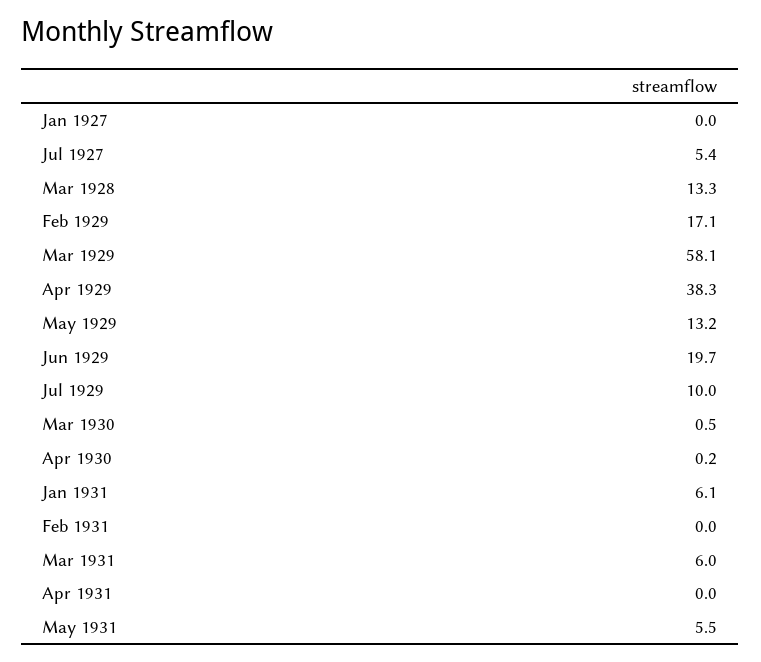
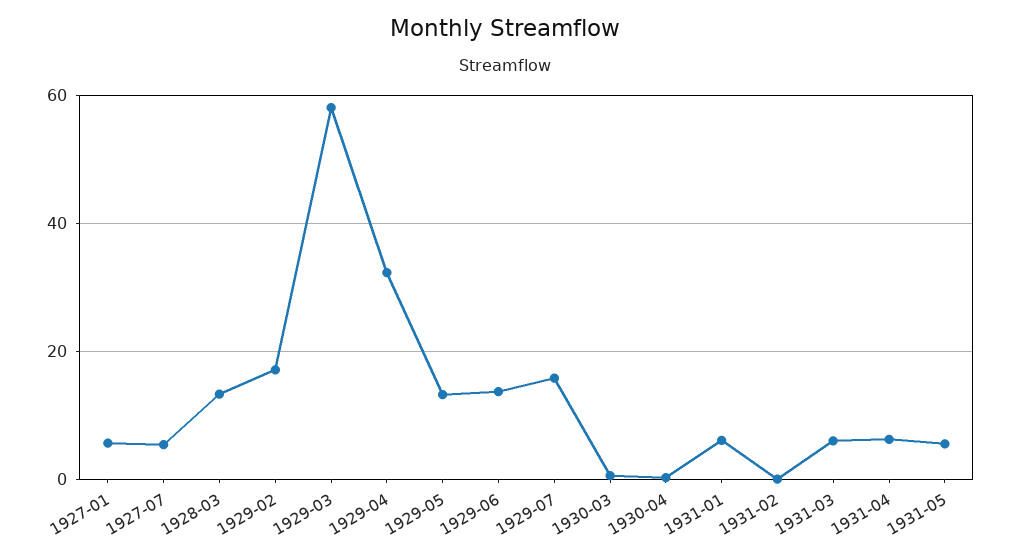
Jan 1927: 0 -> 6
Apr 1929: 38.3 -> 32
Jun 1929: 19.7 -> 14
Jul 1929: 10 -> 16
Apr 1931: 0 -> 6

